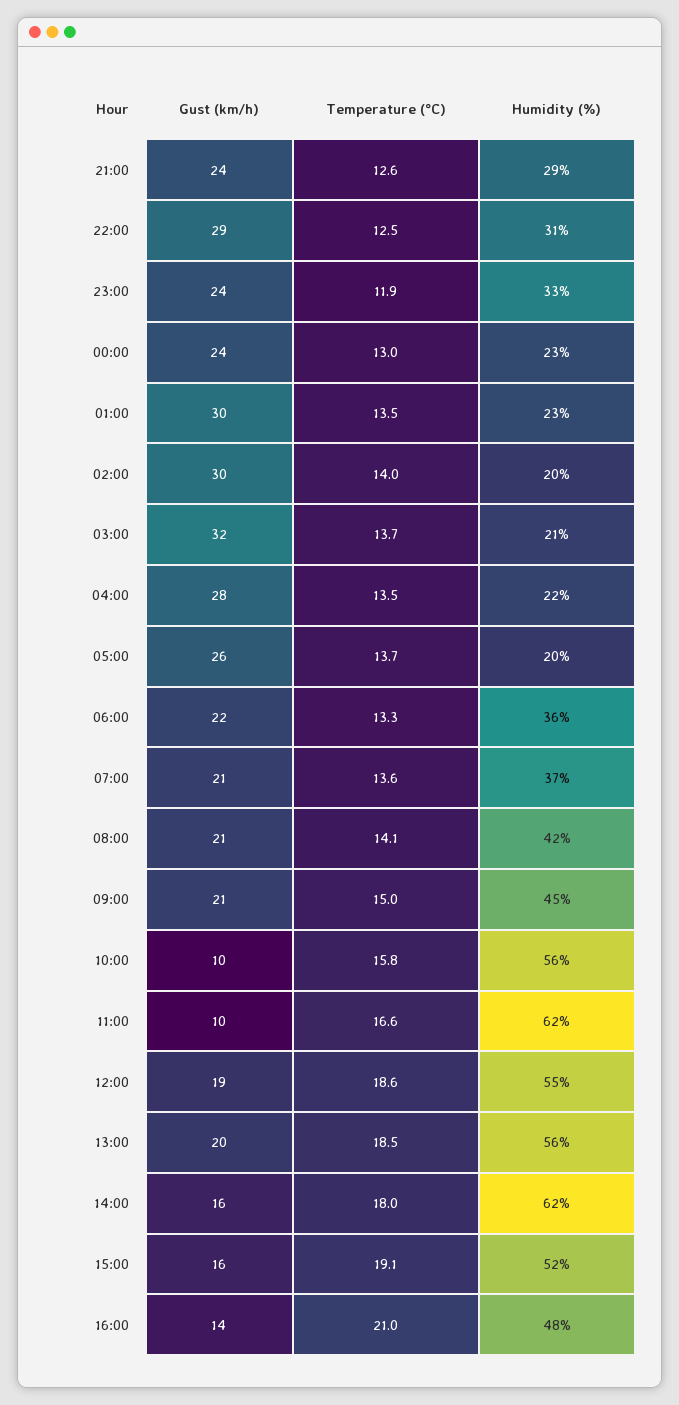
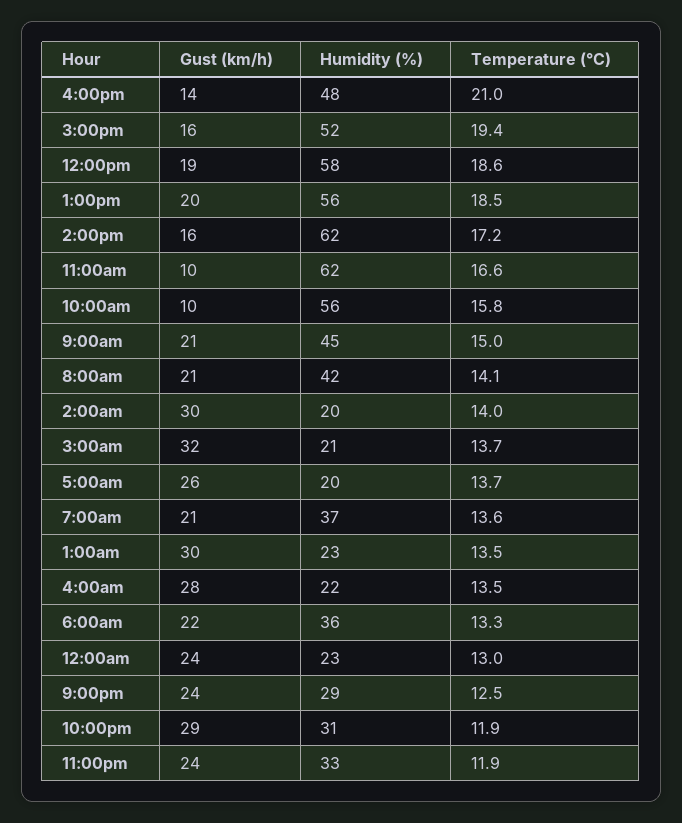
Temperature (°C), 21:00: 12.6 -> 12.5
Temperature (°C), 22:00: 12.5 -> 11.9
Humidity (%), 12:00: 55 -> 58
Temperature (°C), 14:00: 18 -> 17.2
Temperature (°C), 15:00: 19.1 -> 19.4

